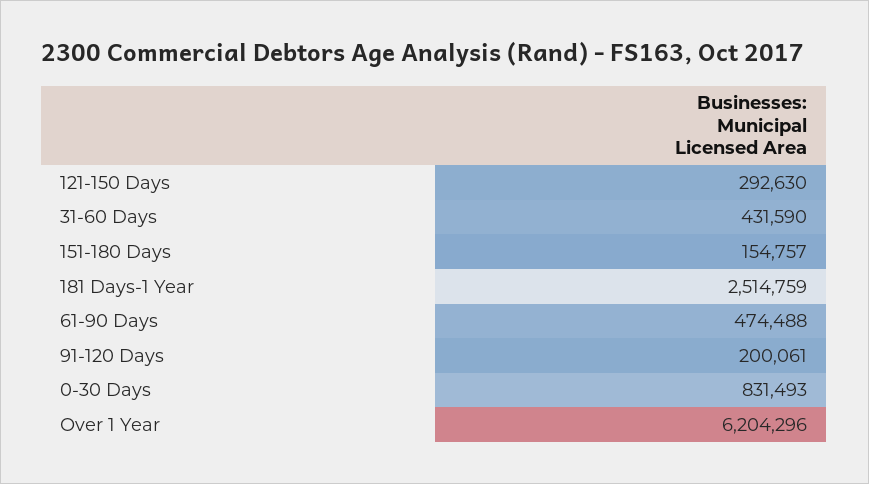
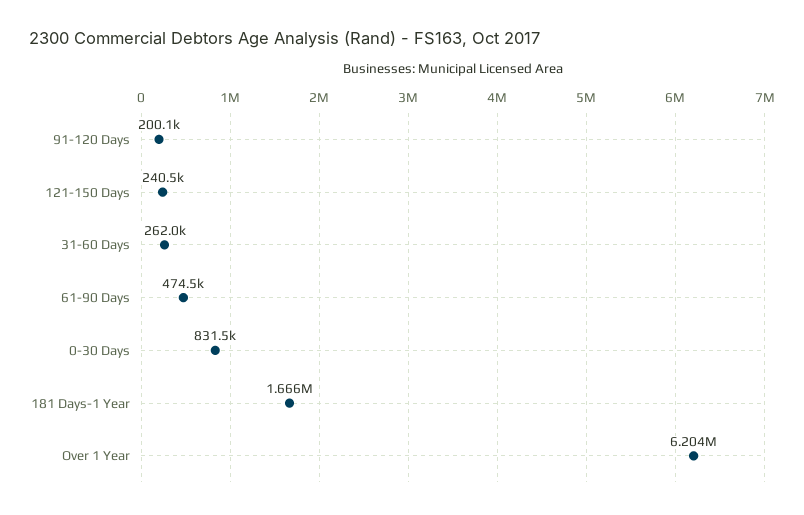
121-150 Days: 292630 -> 240500
31-60 Days: 431590 -> 262000
151-180 Days: 154757 -> none
181 Days-1 Year: 2514759 -> 1666000

